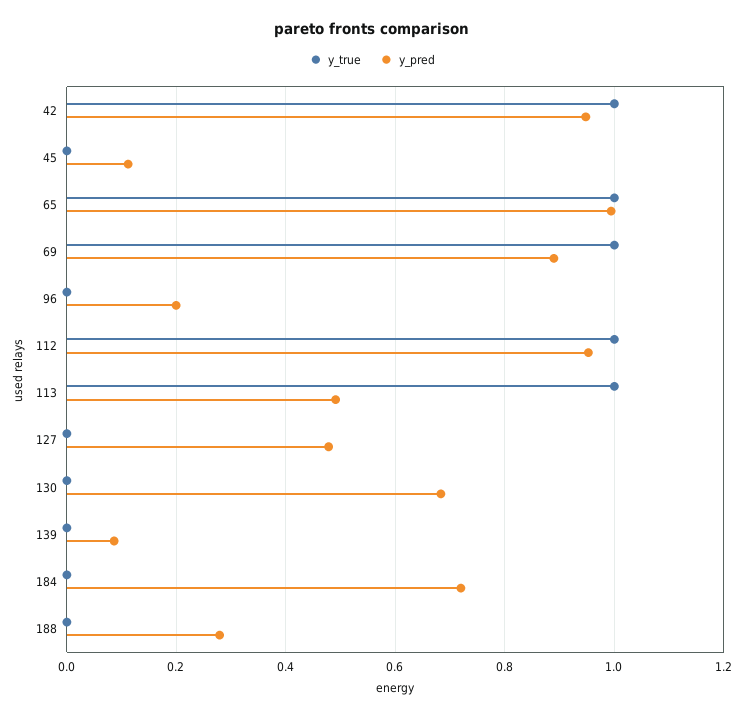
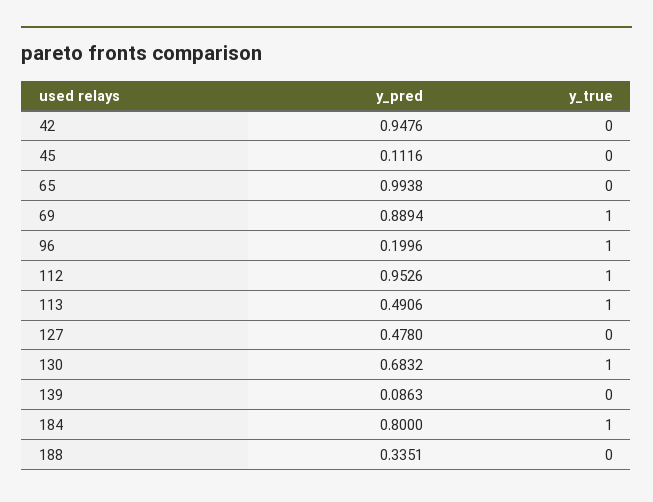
y_true, 42: 1 -> 0
y_true, 65: 1 -> 0
y_true, 96: 0 -> 1
y_true, 130: 0 -> 1
y_true, 184: 0 -> 1
y_pred, 184: 0.72 -> 0.8
y_pred, 188: 0.28 -> 0.3351

